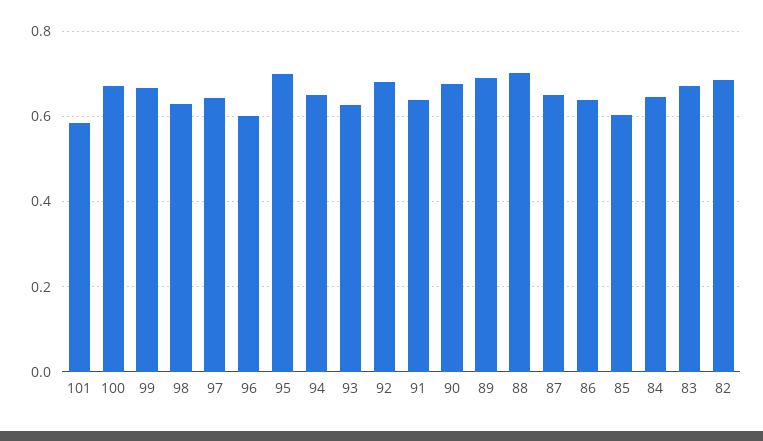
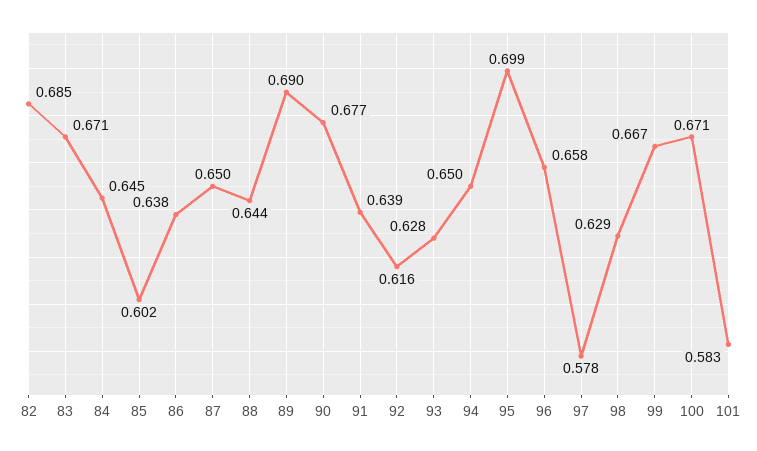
97: 0.64 -> 0.578
96: 0.6 -> 0.658
92: 0.68 -> 0.616
88: 0.7 -> 0.644

